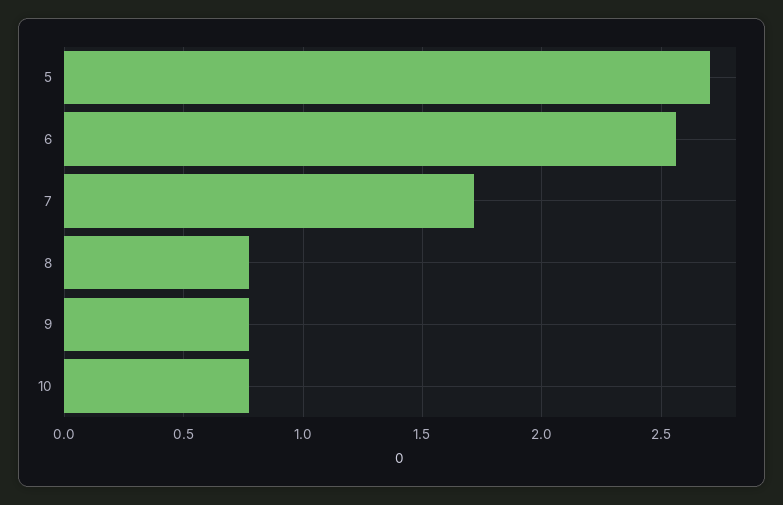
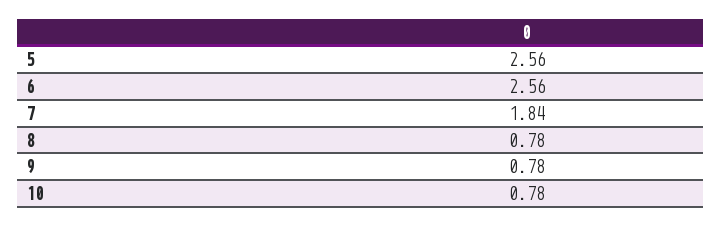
5: 2.7 -> 2.56
7: 1.7 -> 1.84

